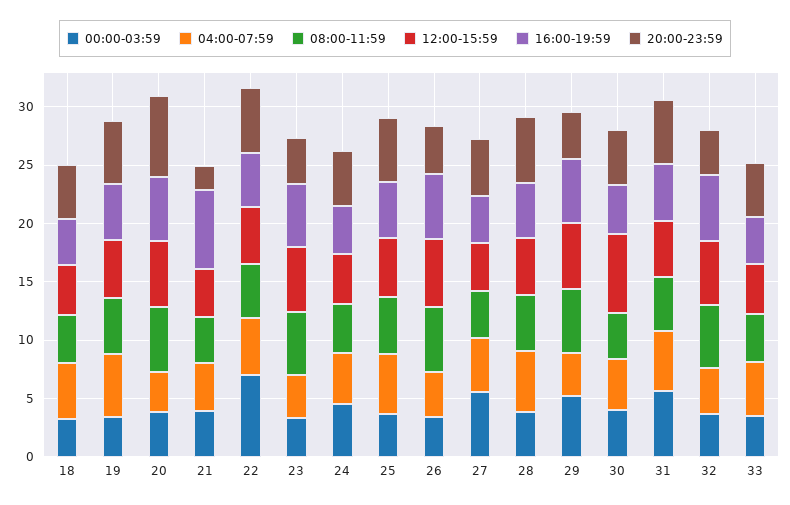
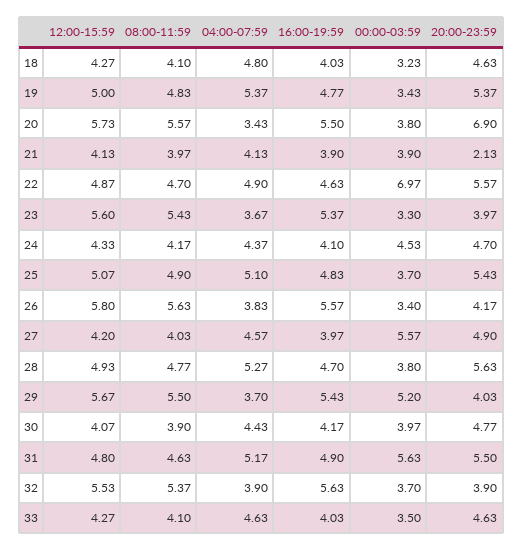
16:00-19:59, 21: 7 -> 3.9
12:00-15:59, 30: 7 -> 4.07

